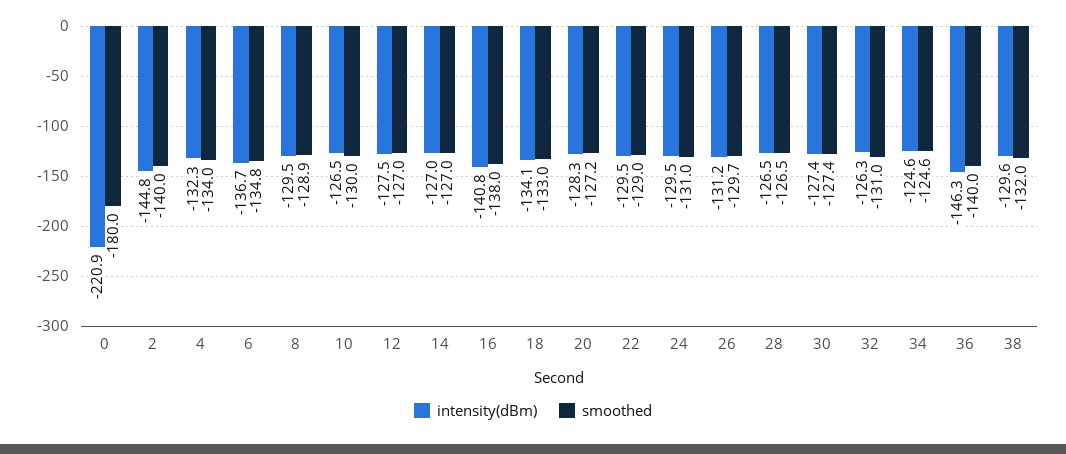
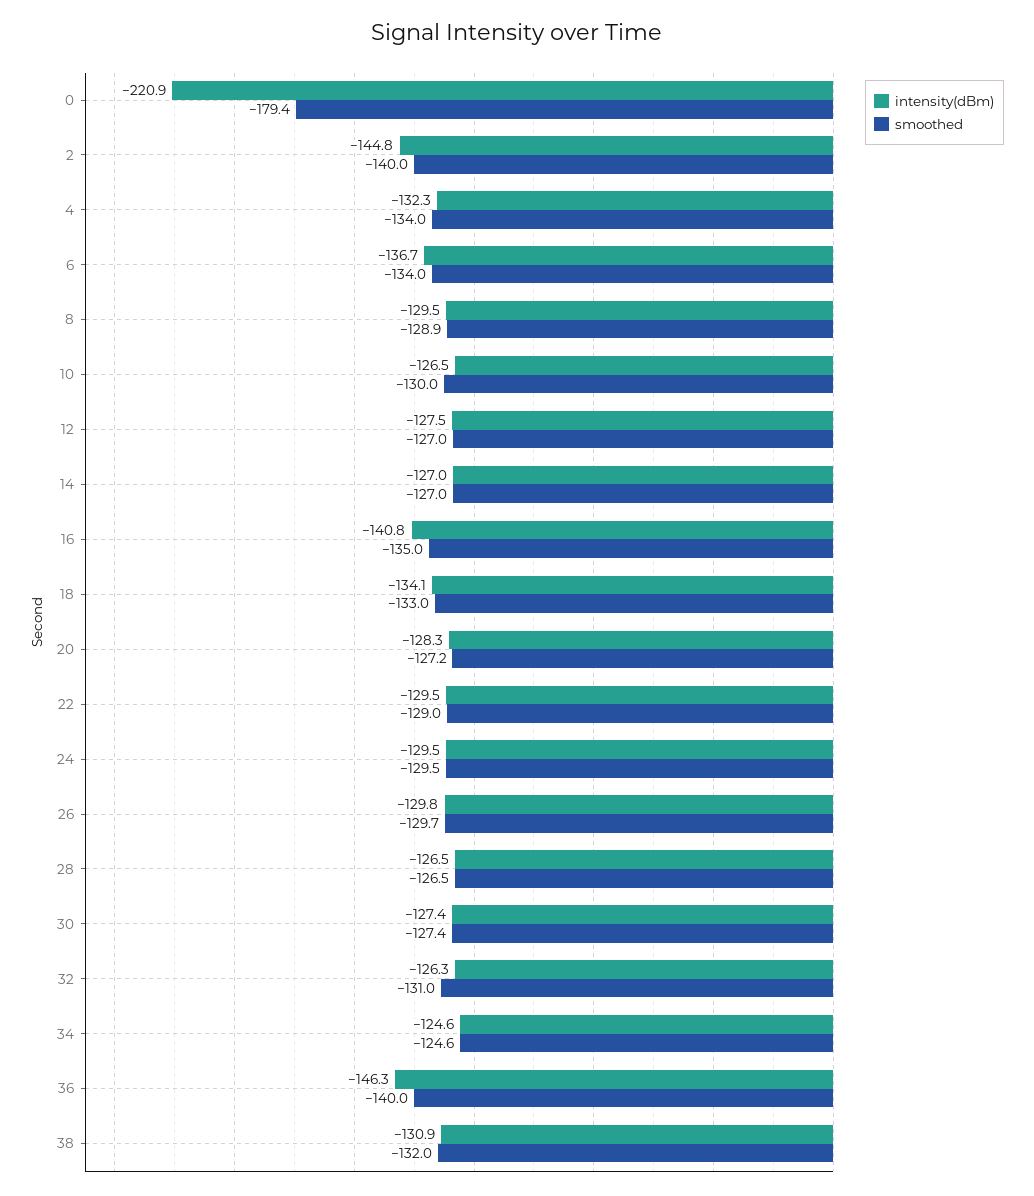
smoothed, 0: -180 -> -179.4
smoothed, 6: -134.8 -> -134
smoothed, 16: -138 -> -135
smoothed, 24: -131 -> -129.5
intensity(dBm), 26: -131.2 -> -129.8
intensity(dBm), 38: -129.6 -> -130.9

